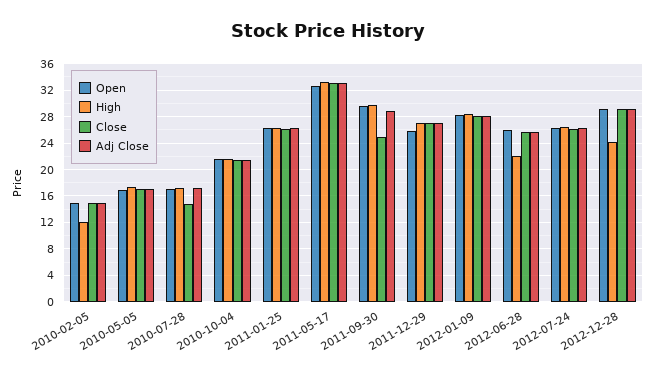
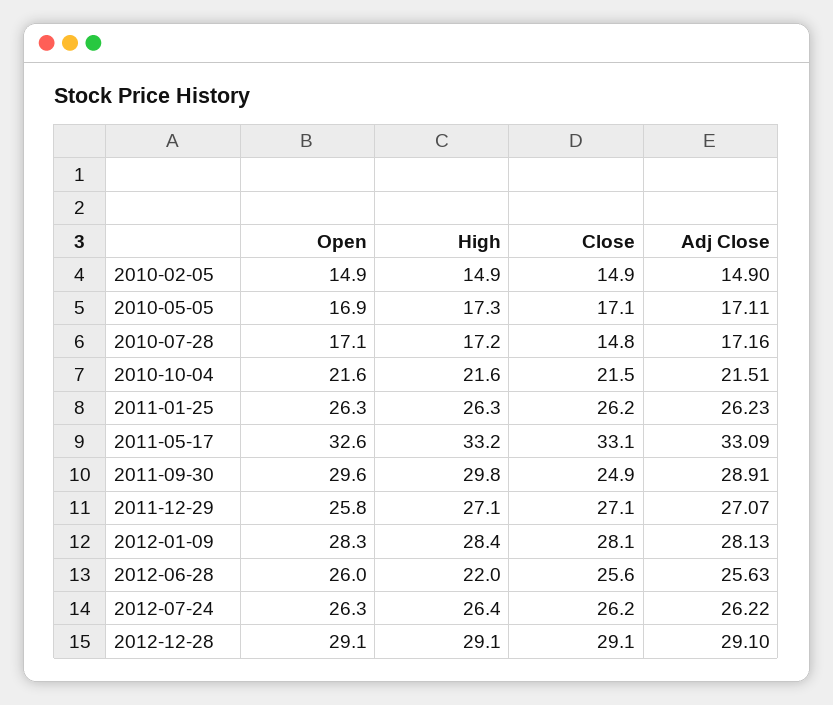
High, 2010-02-05: 12 -> 14.9
High, 2012-12-28: 24 -> 29.1

